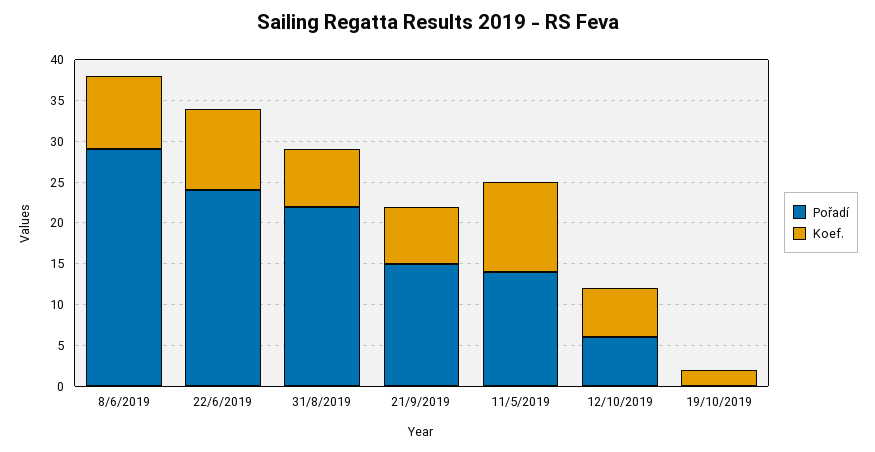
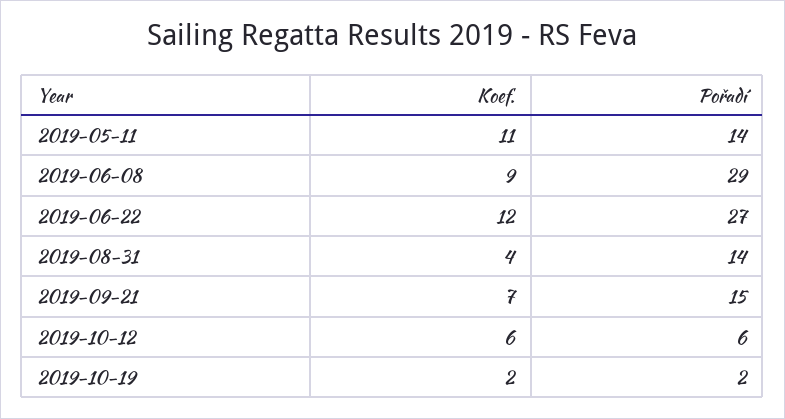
Pořadí, 22/6/2019: 24 -> 27
Koef., 22/6/2019: 10 -> 12
Pořadí, 31/8/2019: 22 -> 14
Koef., 31/8/2019: 7 -> 4
Pořadí, 19/10/2019: 0 -> 2

